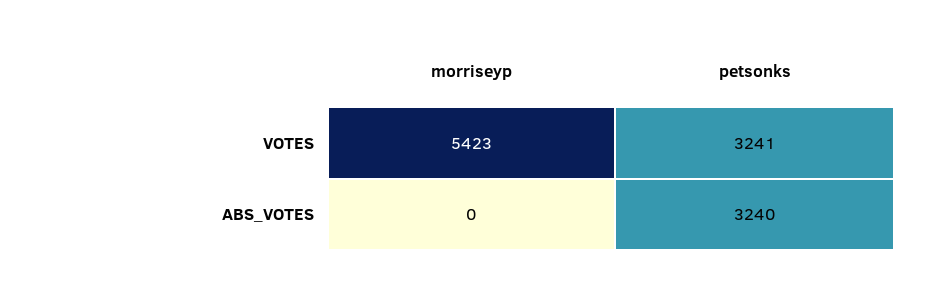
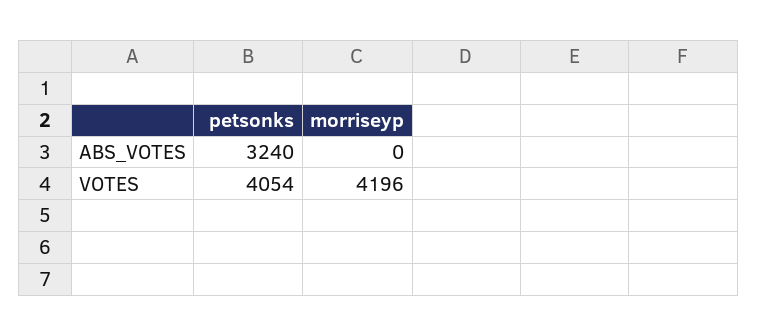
morriseyp, VOTES: 5423 -> 4196
petsonks, VOTES: 3241 -> 4054

